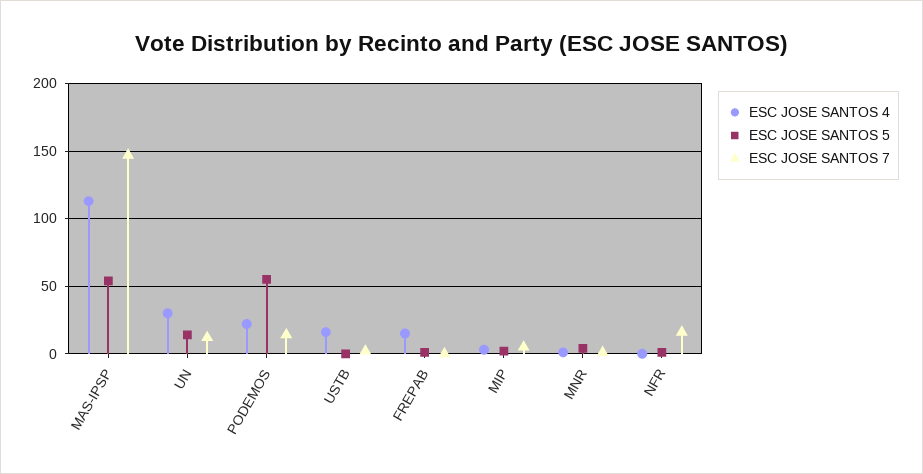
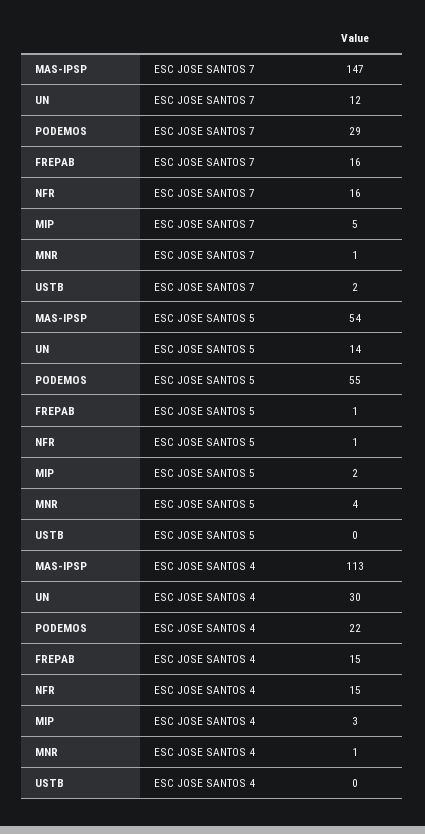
ESC JOSE SANTOS 7, PODEMOS: 15 -> 29
ESC JOSE SANTOS 4, USTB: 15 -> 0
ESC JOSE SANTOS 7, FREPAB: 0 -> 16
ESC JOSE SANTOS 4, NFR: 0 -> 15

